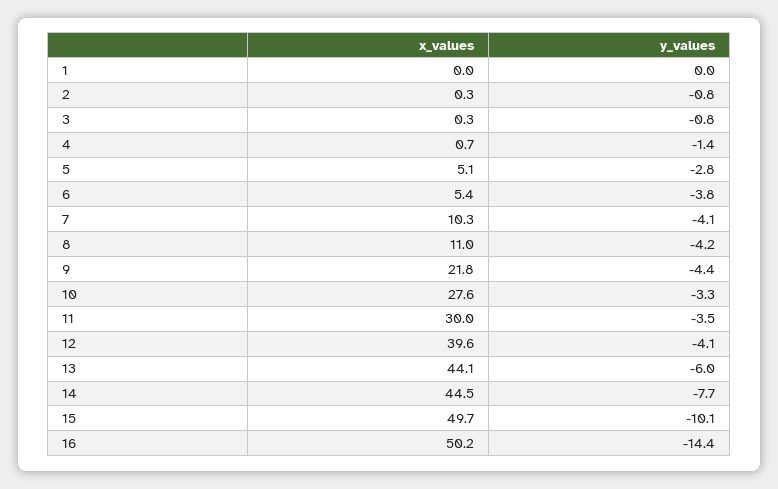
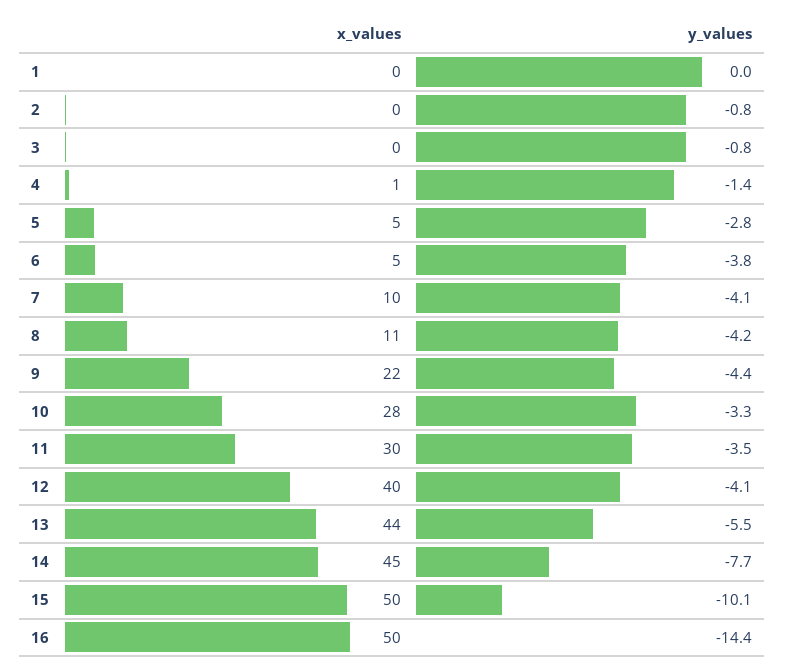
y_values, 13: -6 -> -5.5

